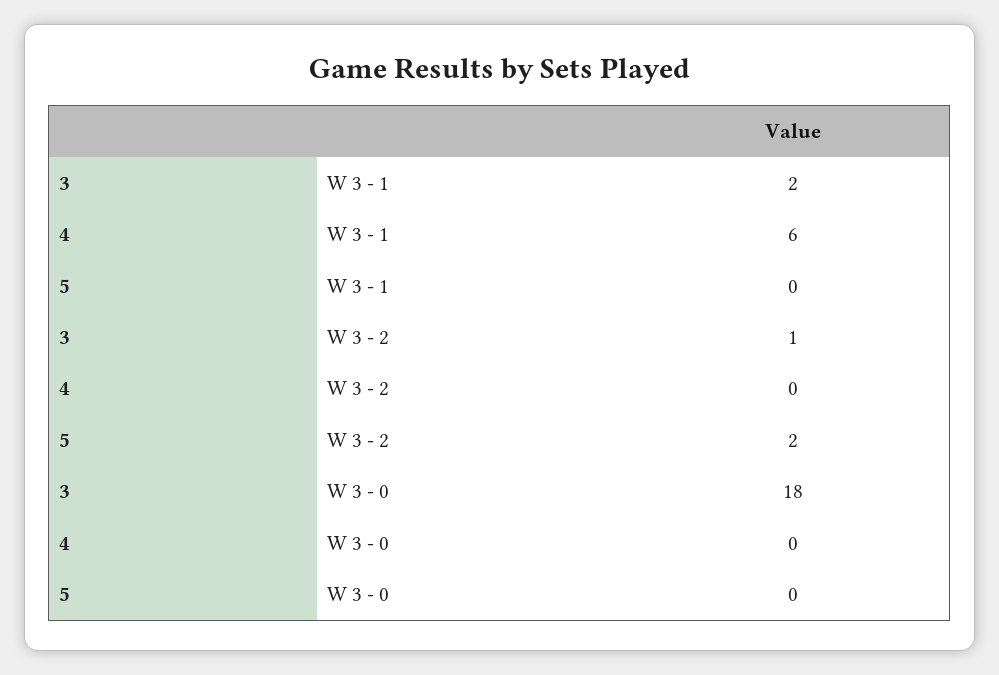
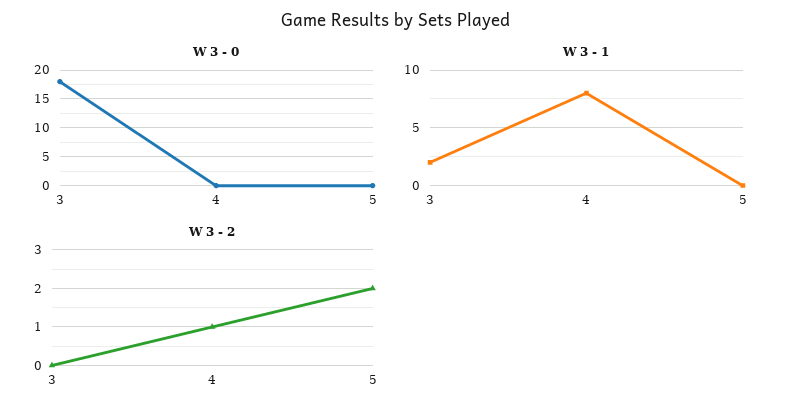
W 3 - 1, 4: 6 -> 8
W 3 - 2, 3: 1 -> 0
W 3 - 2, 4: 0 -> 1

